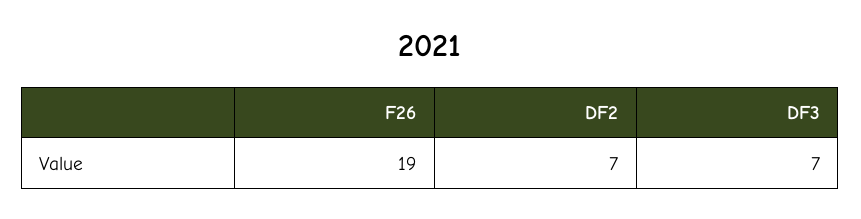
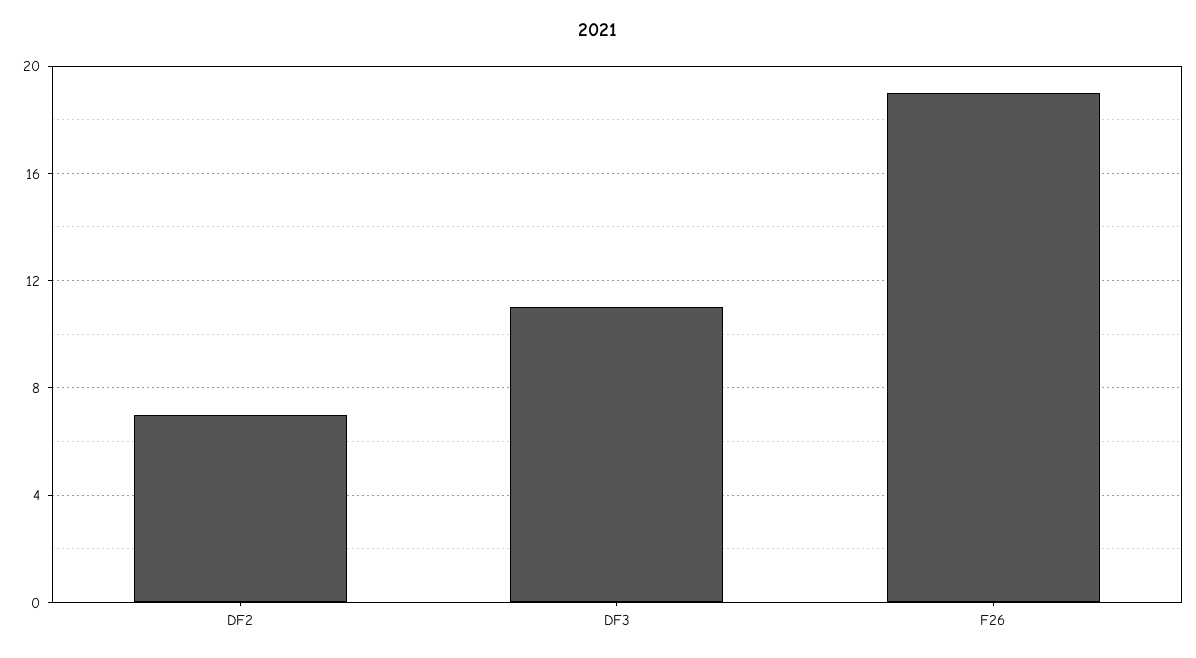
DF3: 7 -> 11

